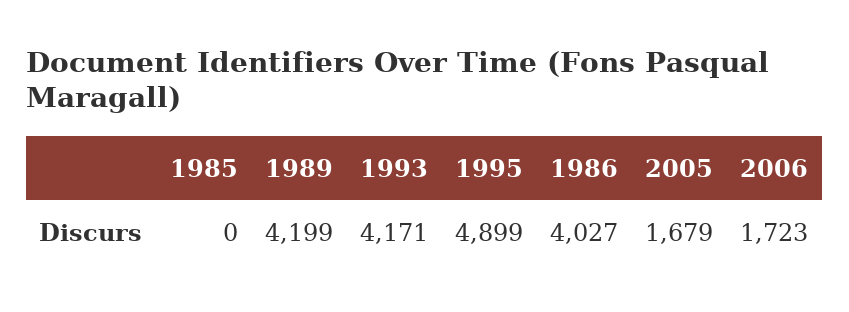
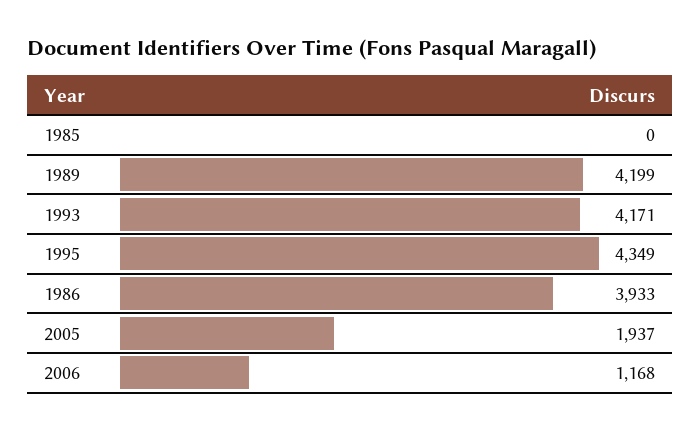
1995: 4899 -> 4349
1986: 4027 -> 3933
2005: 1679 -> 1937
2006: 1723 -> 1168

